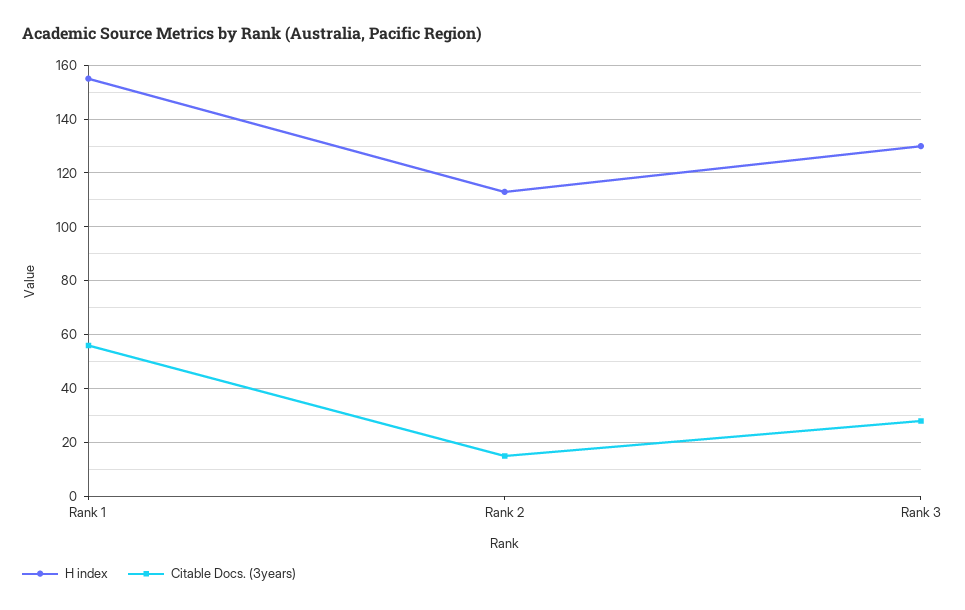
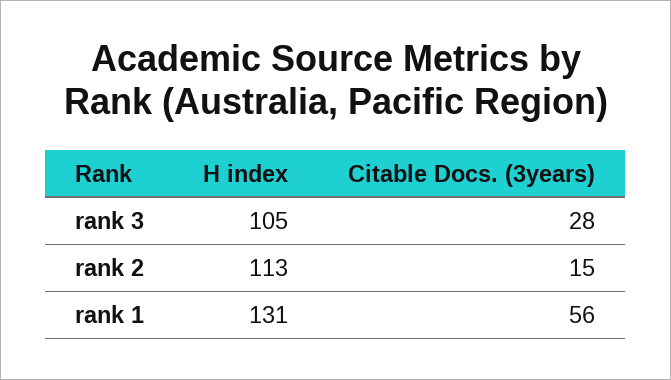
H index, Rank 1: 155 -> 131
H index, Rank 3: 130 -> 105

